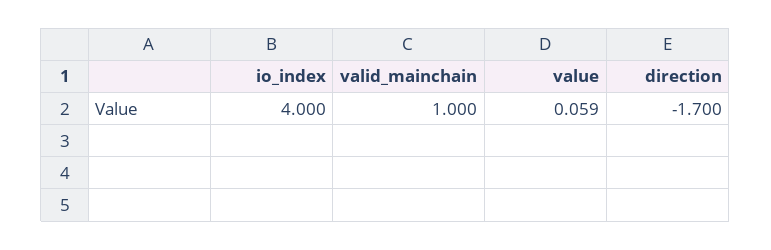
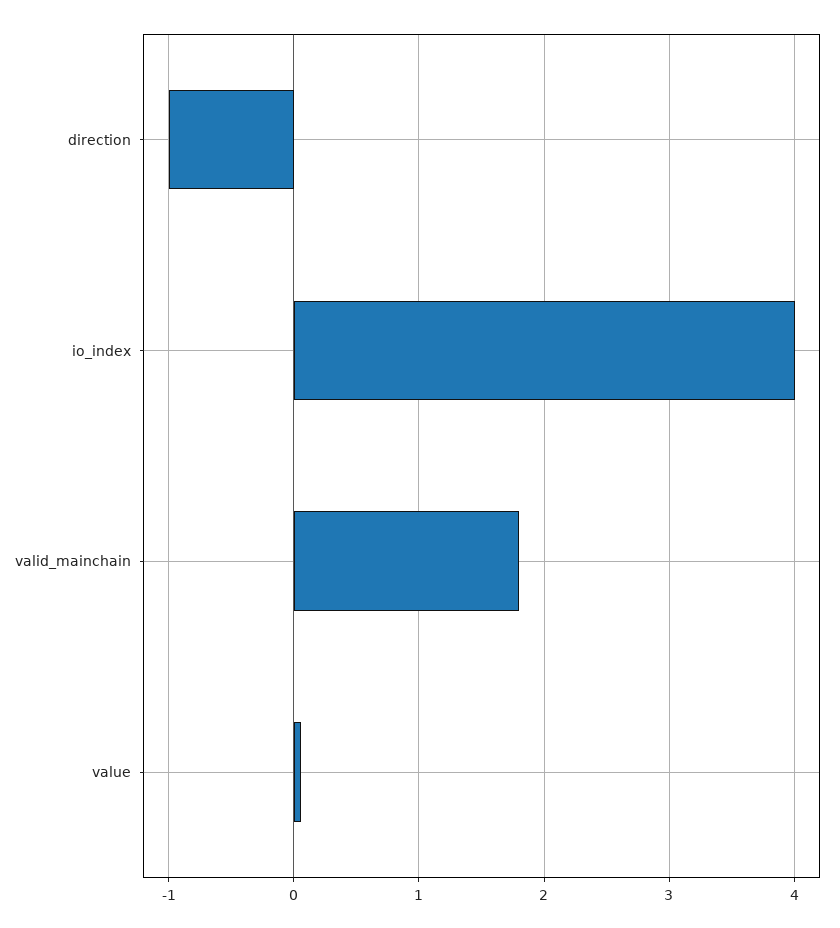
valid_mainchain: 1 -> 1.8
direction: -1.7 -> -1

